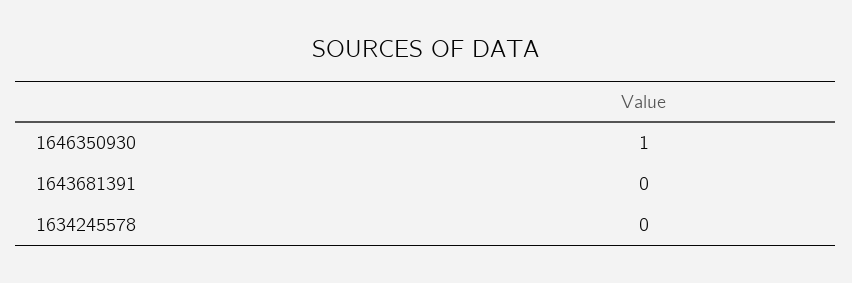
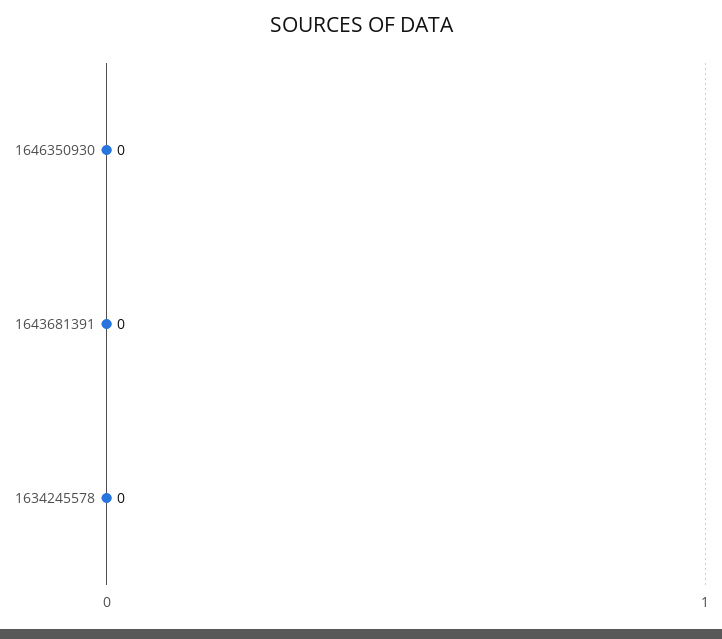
1646350930: 1 -> 0

